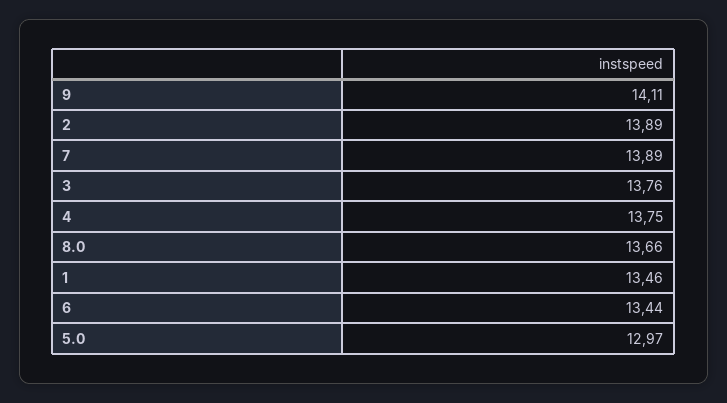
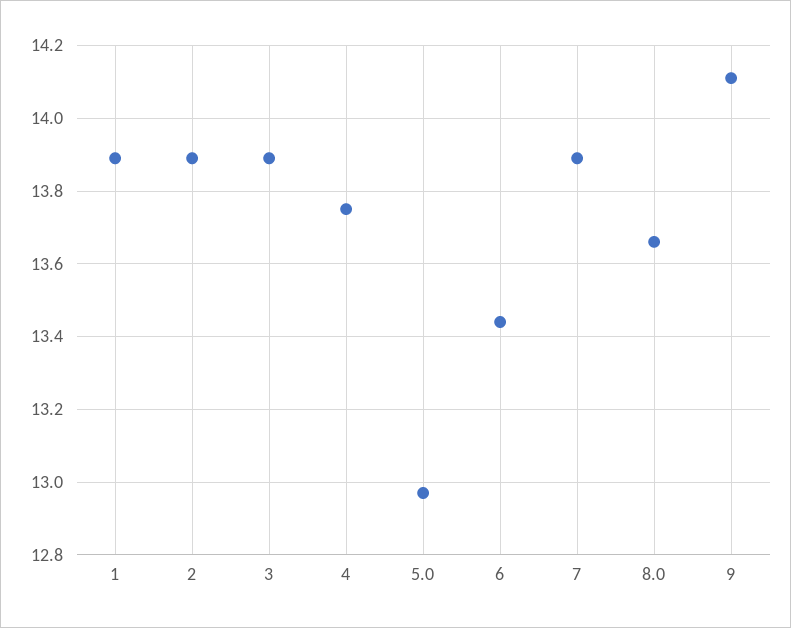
3: 13.76 -> 13.9
1: 13.46 -> 13.9

